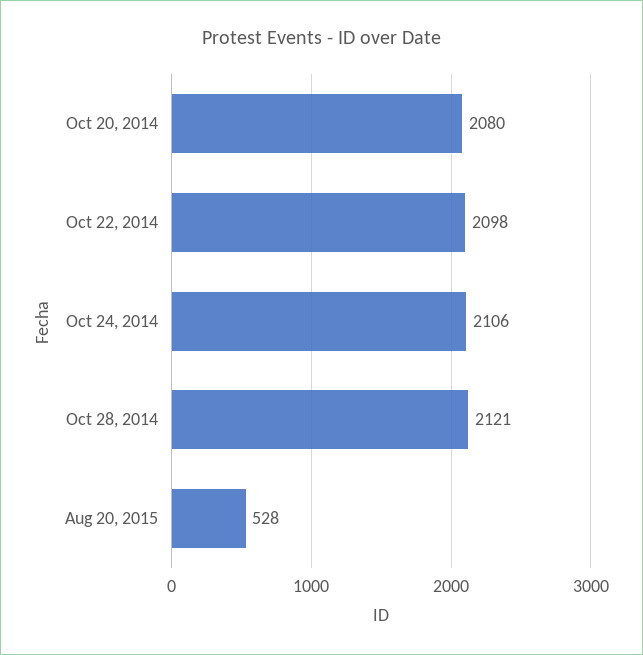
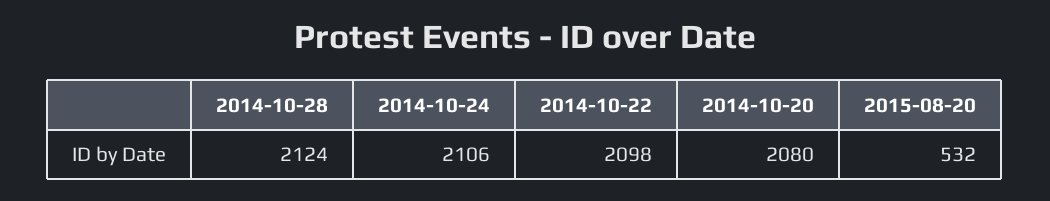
Oct 28, 2014: 2121 -> 2124
Aug 20, 2015: 528 -> 532

